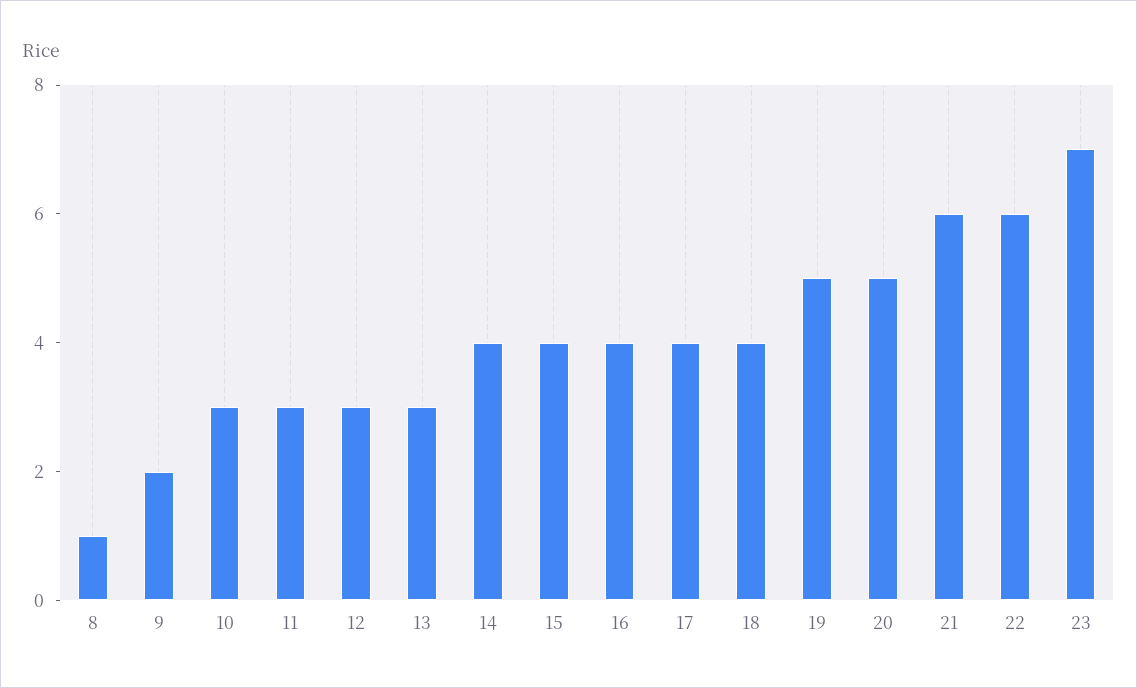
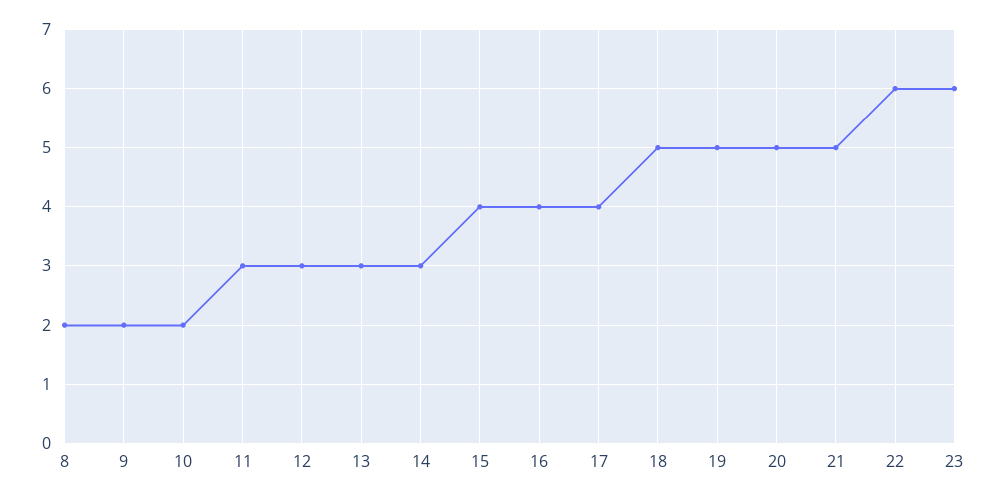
8: 1 -> 2
10: 3 -> 2
14: 4 -> 3
18: 4 -> 5
21: 6 -> 5
23: 7 -> 6

